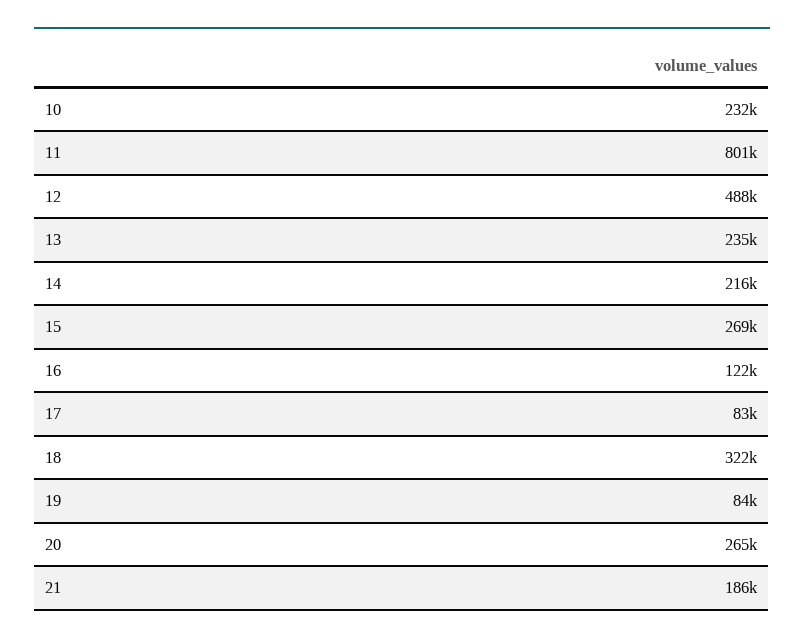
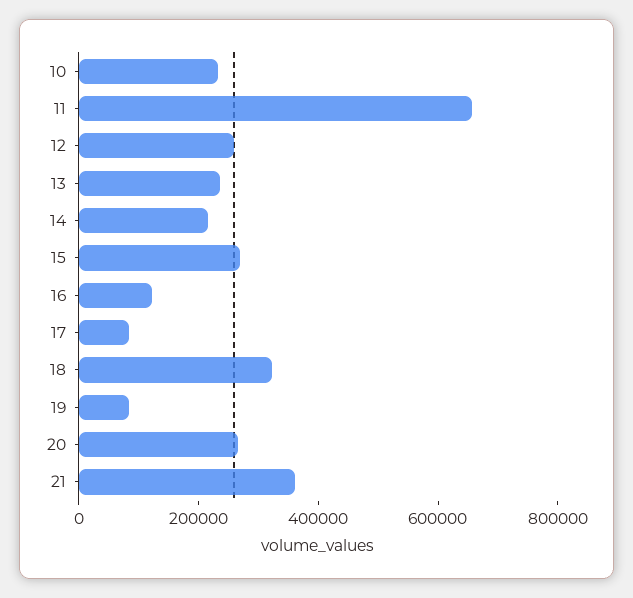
11: 801000 -> 650000
12: 488000 -> 250000
21: 186000 -> 350000

